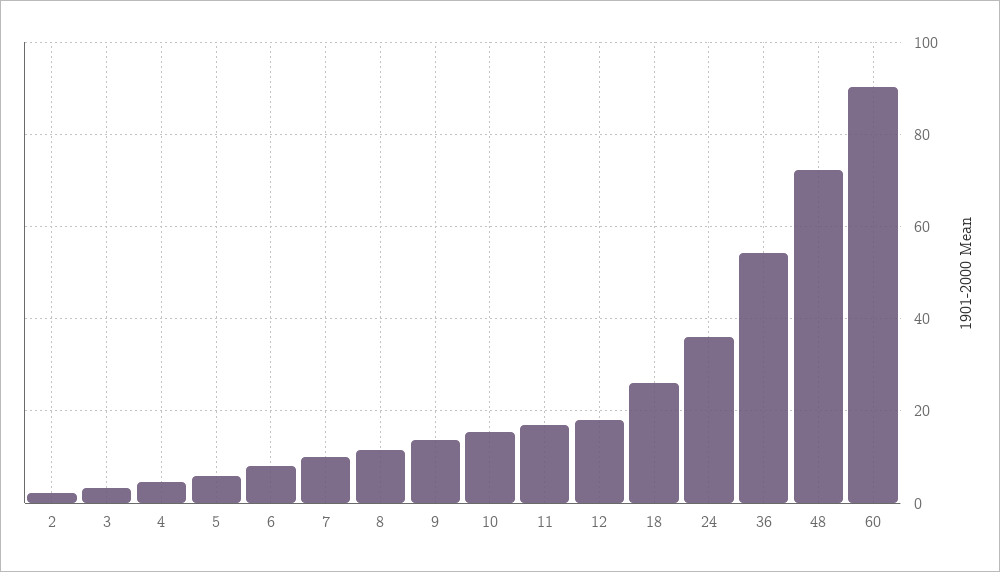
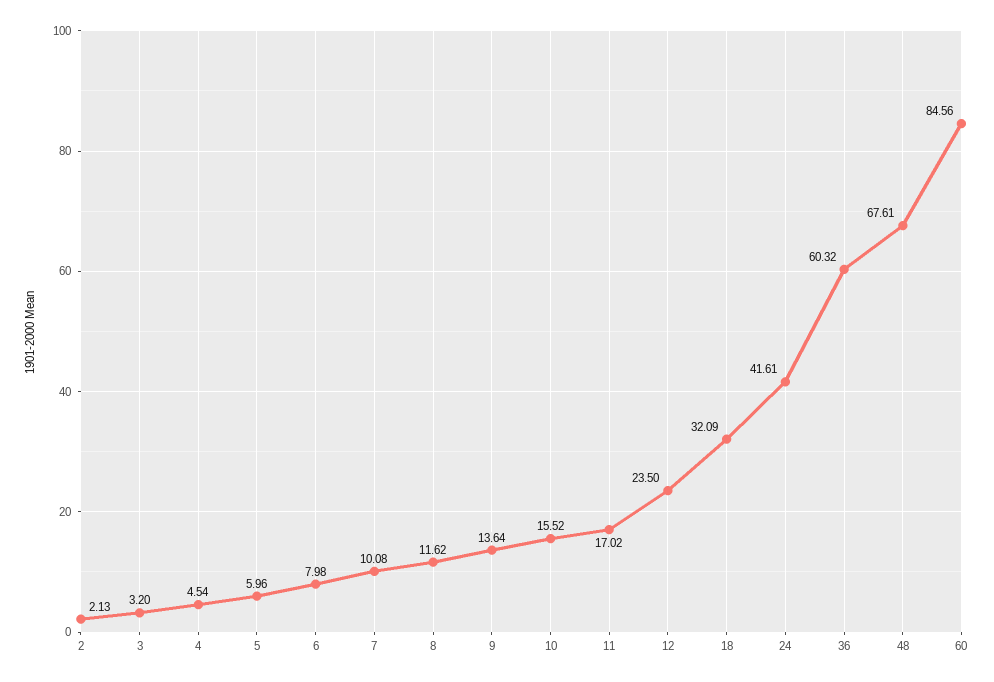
12: 18 -> 23.5
18: 26 -> 32.09
24: 36 -> 41.61
36: 54 -> 60.32
48: 72 -> 67.61
60: 90 -> 84.56

